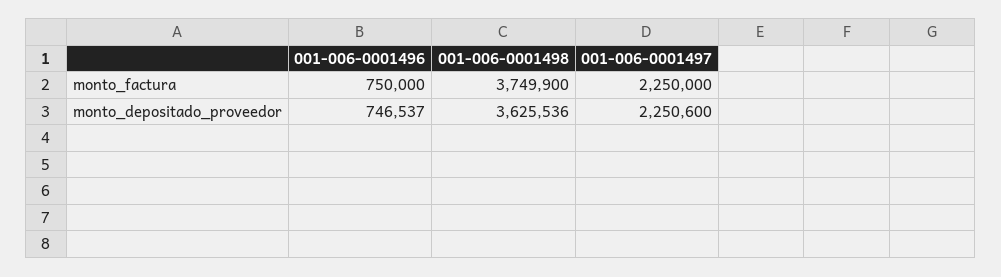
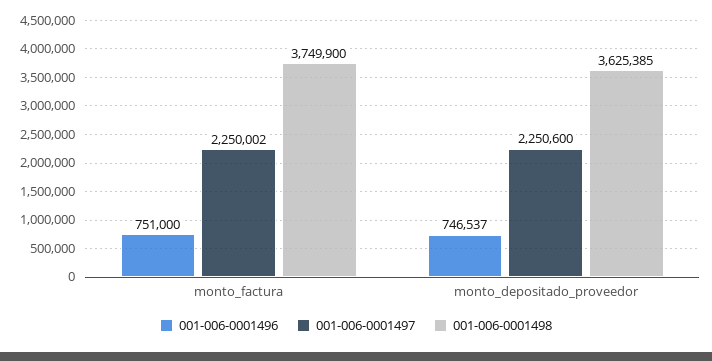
001-006-0001496, monto_factura: 750000 -> 751000
001-006-0001497, monto_factura: 2250000 -> 2250002
001-006-0001498, monto_depositado_proveedor: 3625536 -> 3625385

